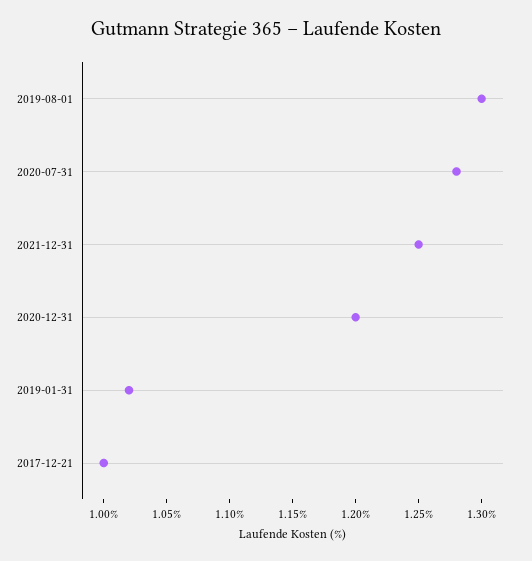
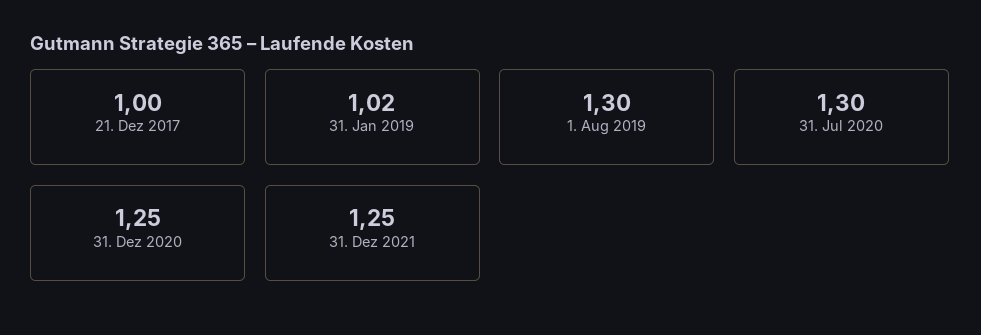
2020-07-31: 1.28 -> 1.3
2020-12-31: 1.2 -> 1.25

